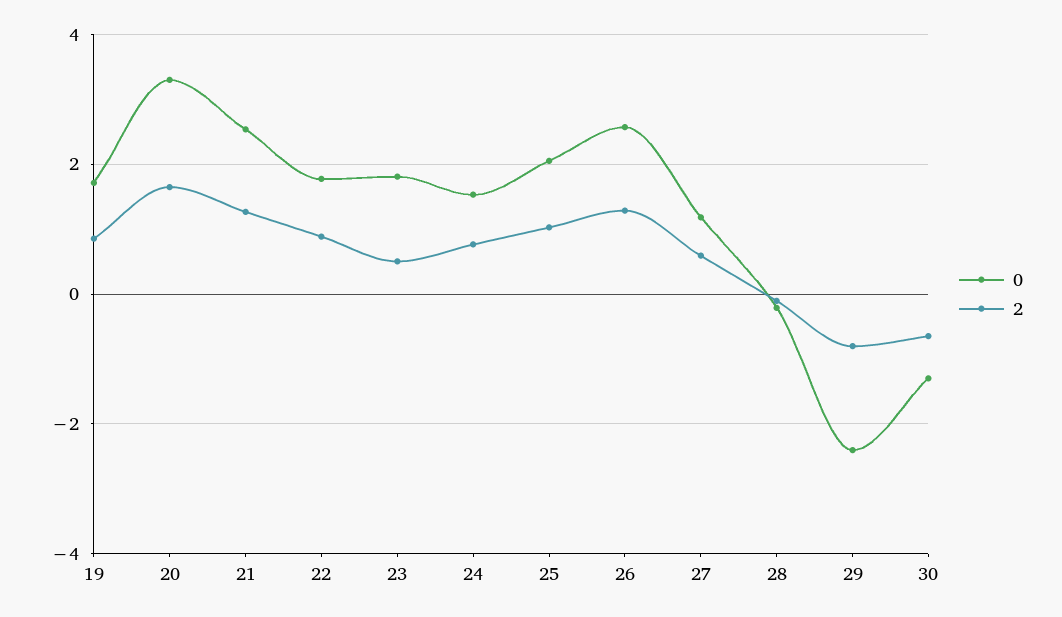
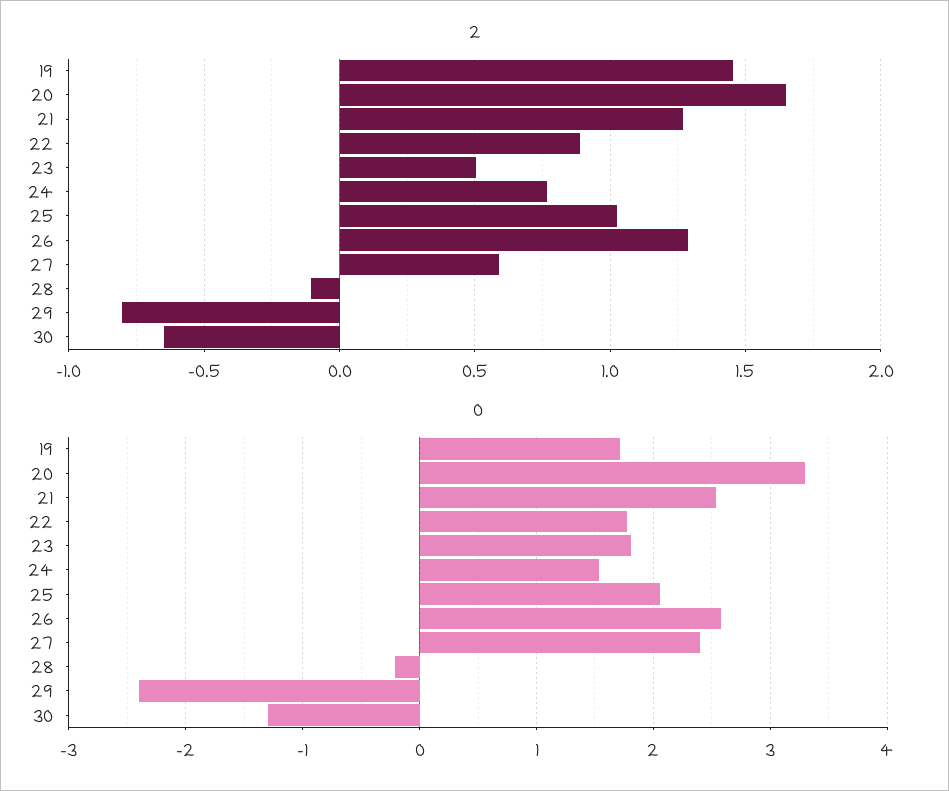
2, 19: 0.8 -> 1.45
0, 27: 1.2 -> 2.4

